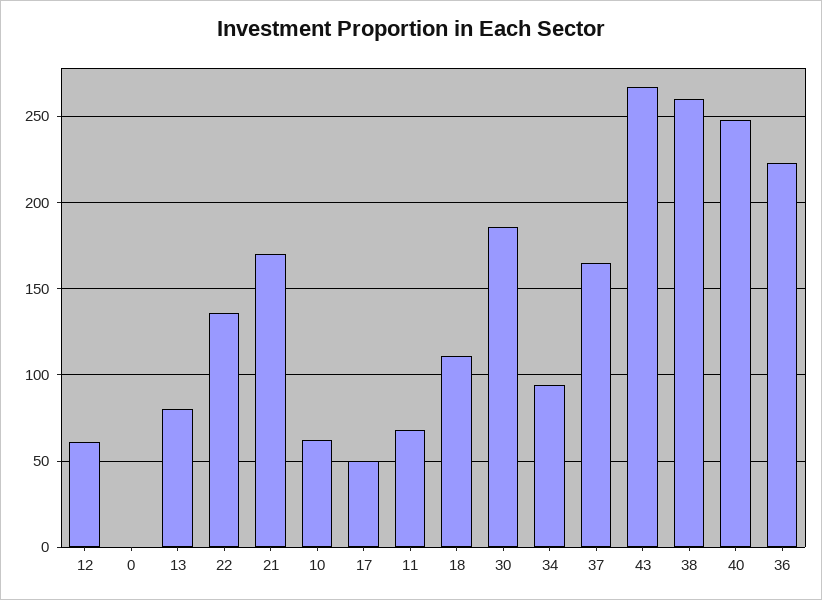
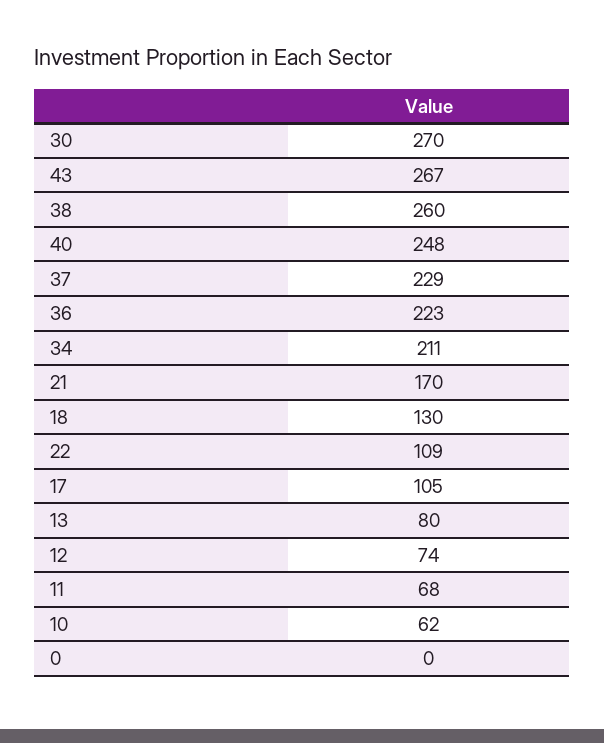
12: 60 -> 74
22: 135 -> 109
17: 50 -> 105
18: 110 -> 130
30: 185 -> 270
34: 95 -> 211
37: 165 -> 229

